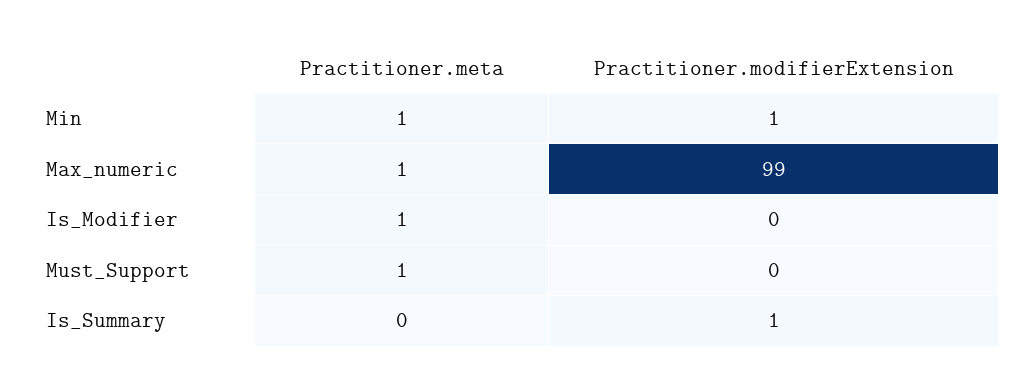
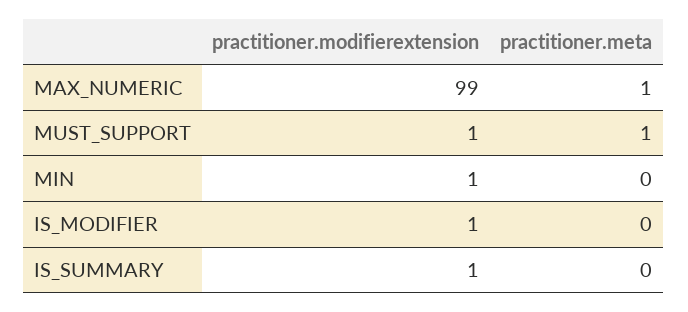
Practitioner.meta, Min: 1 -> 0
Practitioner.meta, Is_Modifier: 1 -> 0
Practitioner.modifierExtension, Is_Modifier: 0 -> 1
Practitioner.modifierExtension, Must_Support: 0 -> 1

